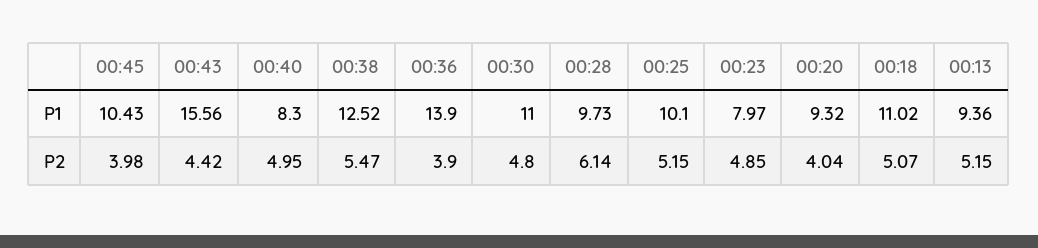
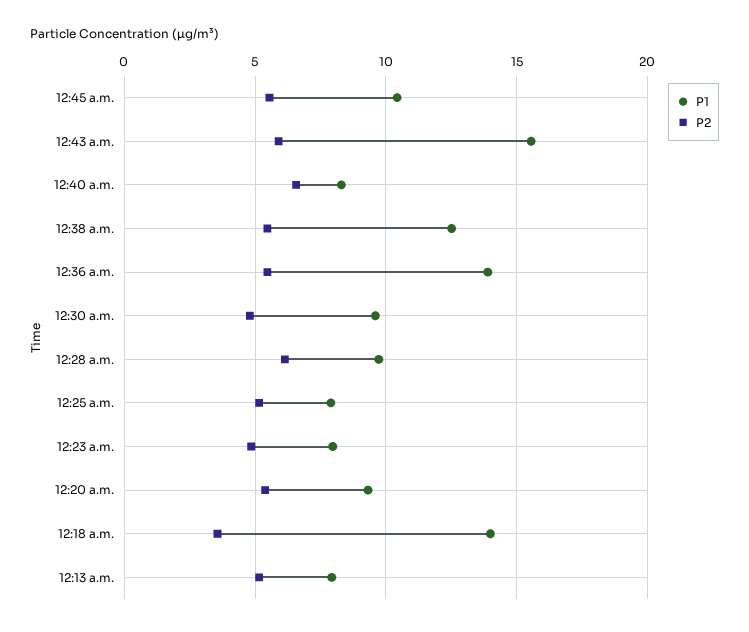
P1, 00:30: 11 -> 9.5
P1, 00:25: 10.1 -> 8
P1, 00:18: 11.02 -> 14
P1, 00:13: 9.36 -> 8
P2, 00:45: 3.98 -> 5.5
P2, 00:43: 4.42 -> 6
P2, 00:40: 4.95 -> 6.5
P2, 00:36: 3.9 -> 5.5
P2, 00:20: 4.04 -> 5.5
P2, 00:18: 5.07 -> 3.5

